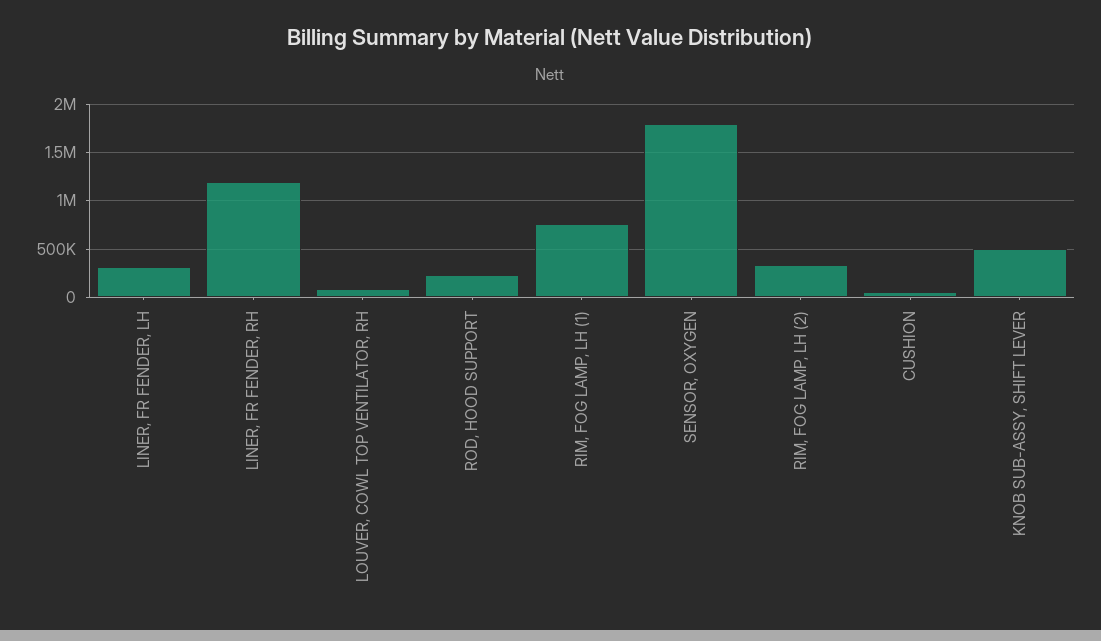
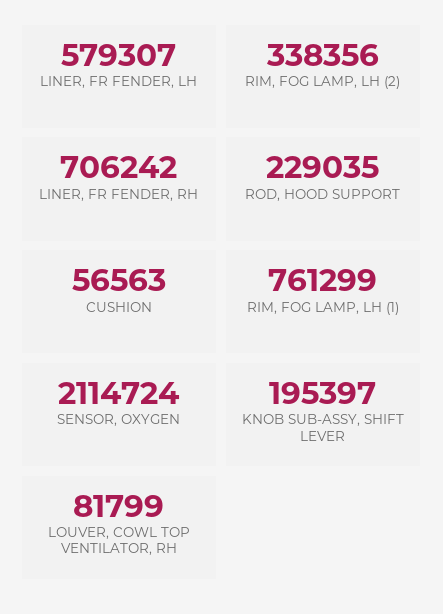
LINER, FR FENDER, LH: 300000 -> 579307
LINER, FR FENDER, RH: 1200000 -> 706242
SENSOR, OXYGEN: 1800000 -> 2114724
KNOB SUB-ASSY, SHIFT LEVER: 500000 -> 195397

